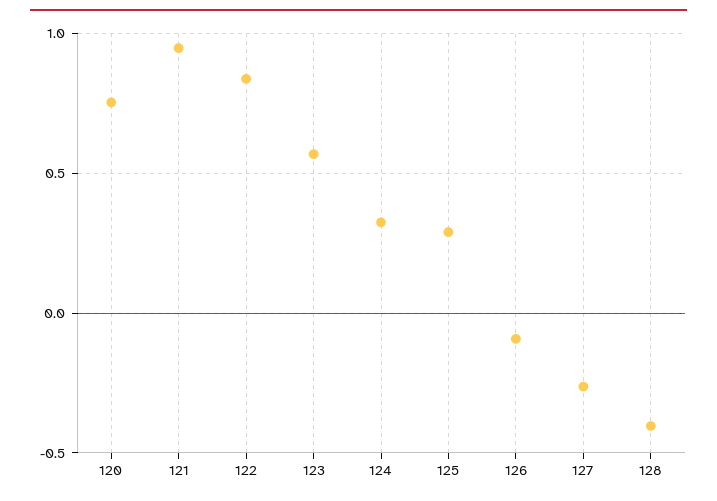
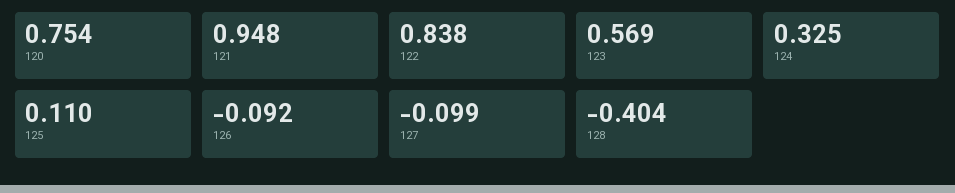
125: 0.3 -> 0.11
127: -0.25 -> -0.099

